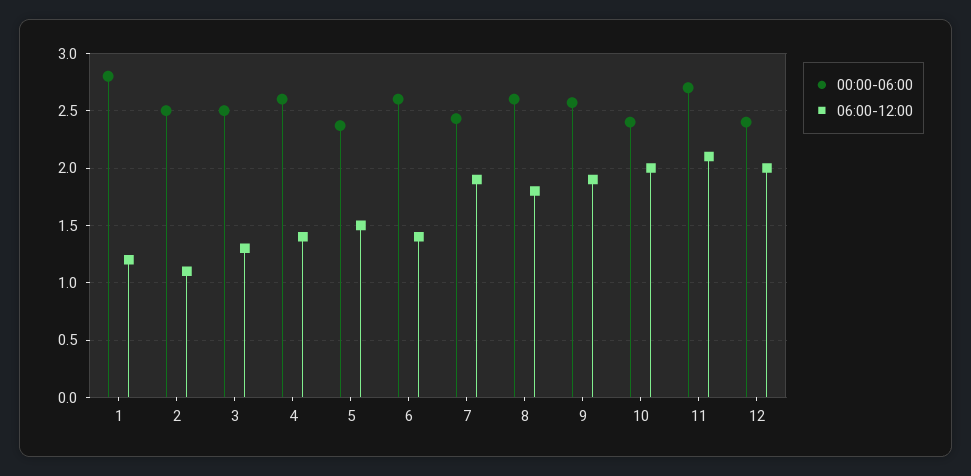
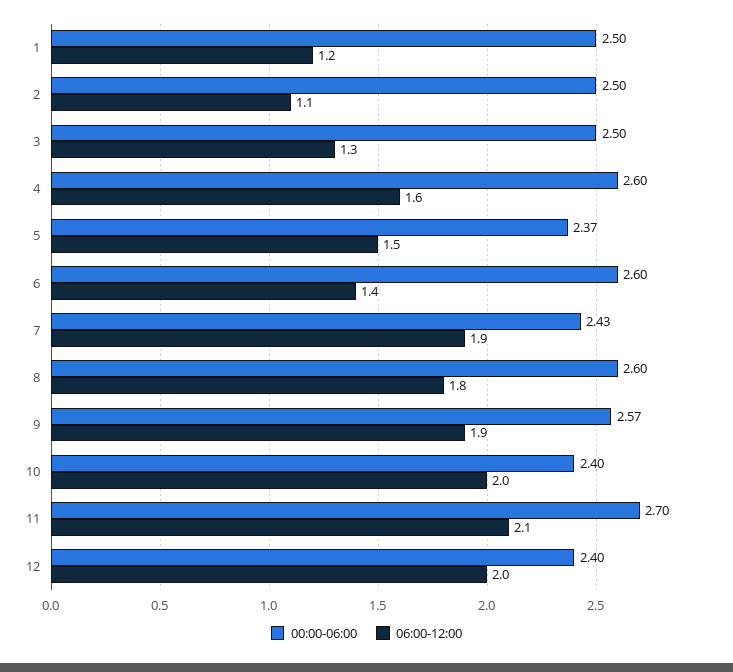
00:00-06:00, 1: 2.8 -> 2.5
06:00-12:00, 4: 1.4 -> 1.6

